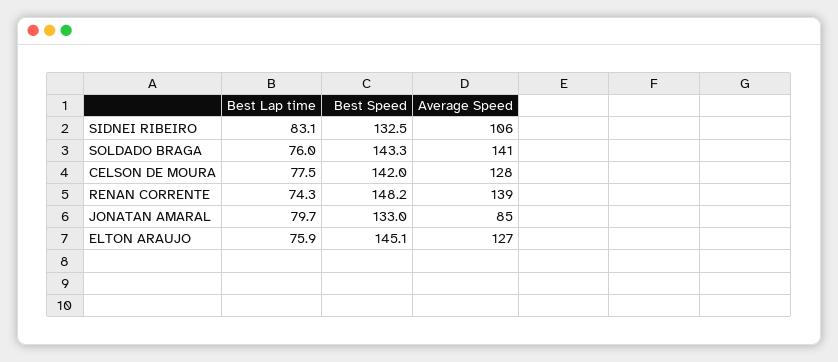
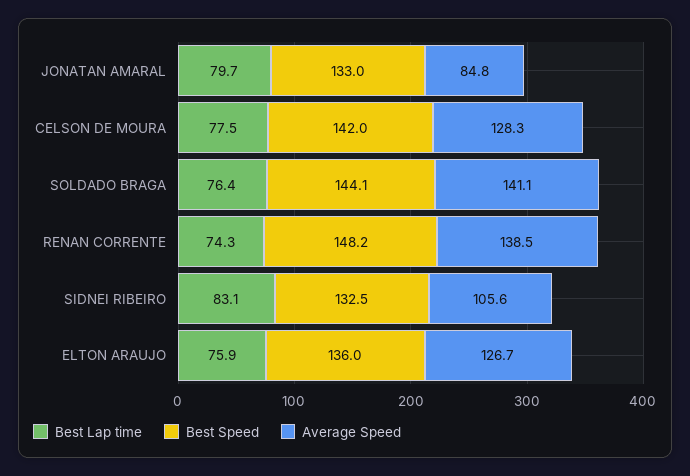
Best Lap time, SOLDADO BRAGA: 76 -> 76.4
Best Speed, SOLDADO BRAGA: 143.3 -> 144.1
Best Speed, ELTON ARAUJO: 145.1 -> 136

